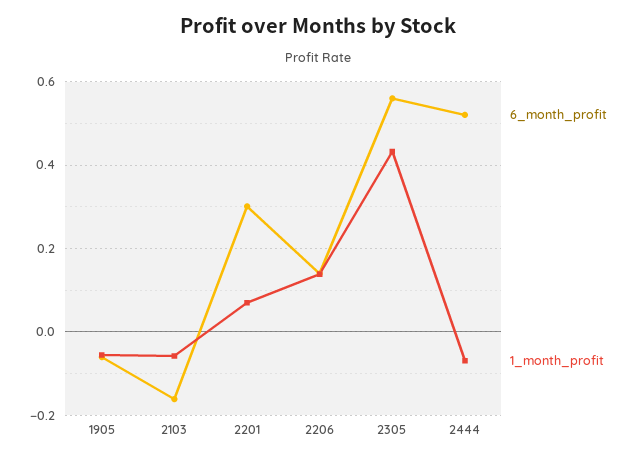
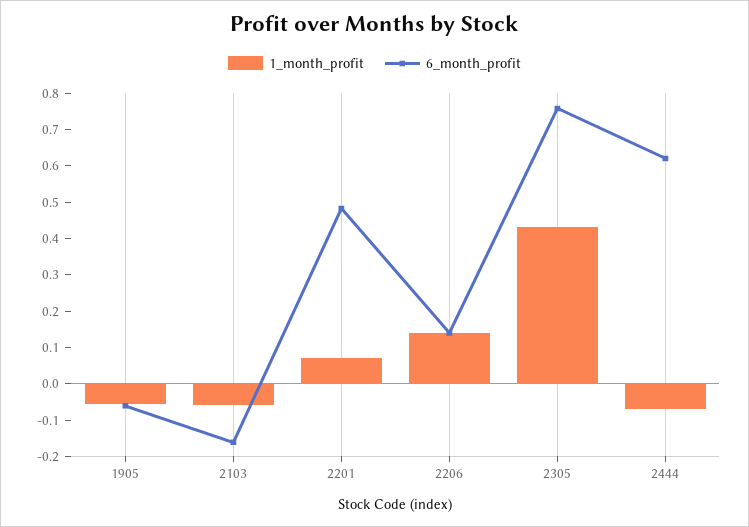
6_month_profit, 2201: 0.3 -> 0.475
6_month_profit, 2305: 0.56 -> 0.75
6_month_profit, 2444: 0.52 -> 0.625

